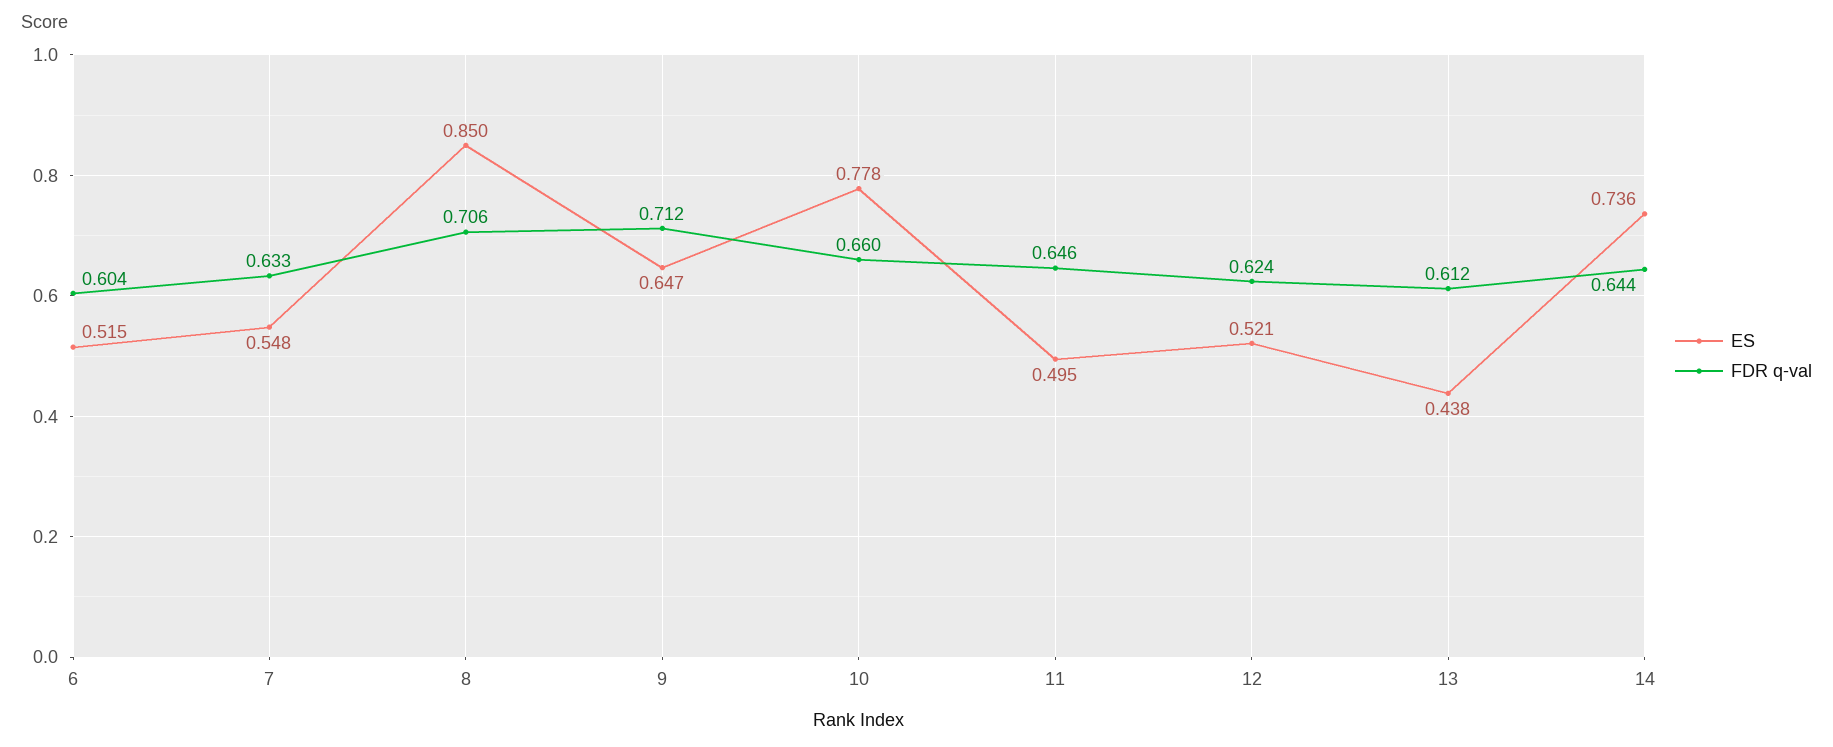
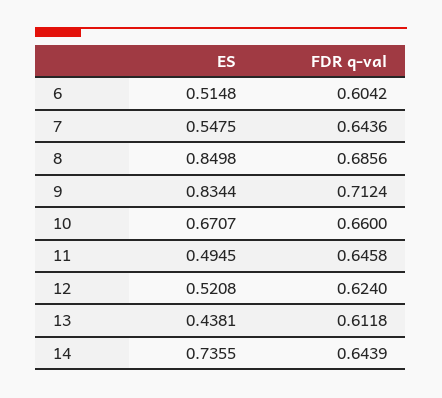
FDR q-val, 7: 0.633 -> 0.6436
FDR q-val, 8: 0.706 -> 0.6856
ES, 9: 0.647 -> 0.8344
ES, 10: 0.778 -> 0.6707

